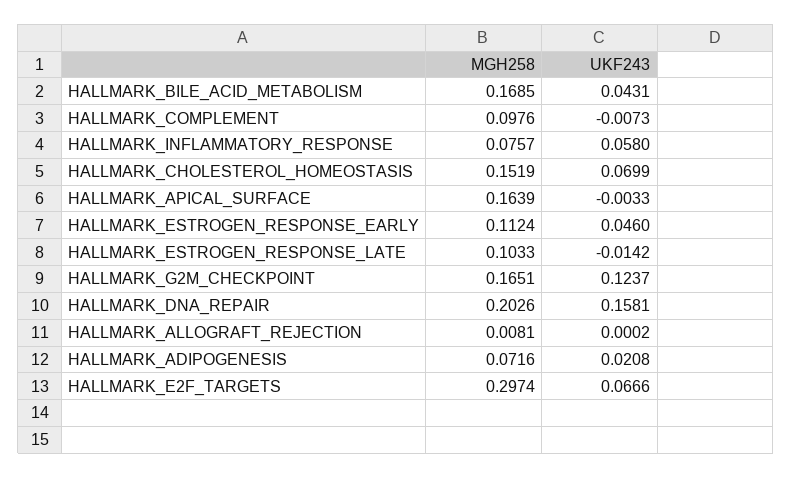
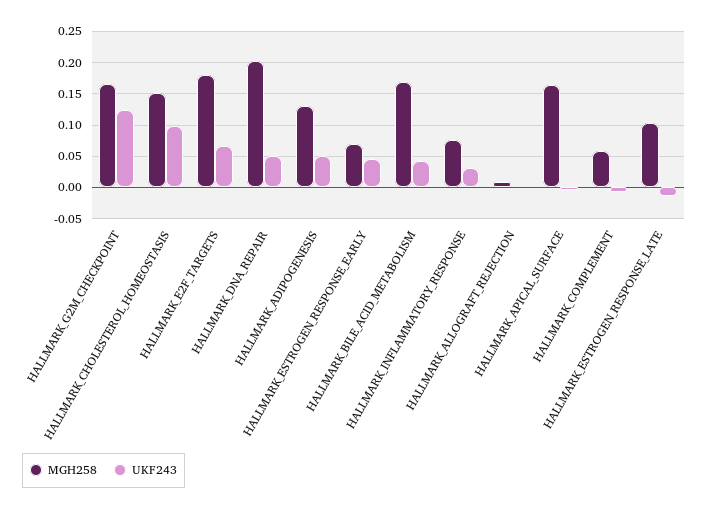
MGH258, HALLMARK_COMPLEMENT: 0.0976 -> 0.06
UKF243, HALLMARK_INFLAMMATORY_RESPONSE: 0.058 -> 0.03
UKF243, HALLMARK_CHOLESTEROL_HOMEOSTASIS: 0.0699 -> 0.1
MGH258, HALLMARK_ESTROGEN_RESPONSE_EARLY: 0.1124 -> 0.07
UKF243, HALLMARK_DNA_REPAIR: 0.1581 -> 0.05
MGH258, HALLMARK_ADIPOGENESIS: 0.0716 -> 0.13
UKF243, HALLMARK_ADIPOGENESIS: 0.0208 -> 0.05
MGH258, HALLMARK_E2F_TARGETS: 0.2974 -> 0.18

